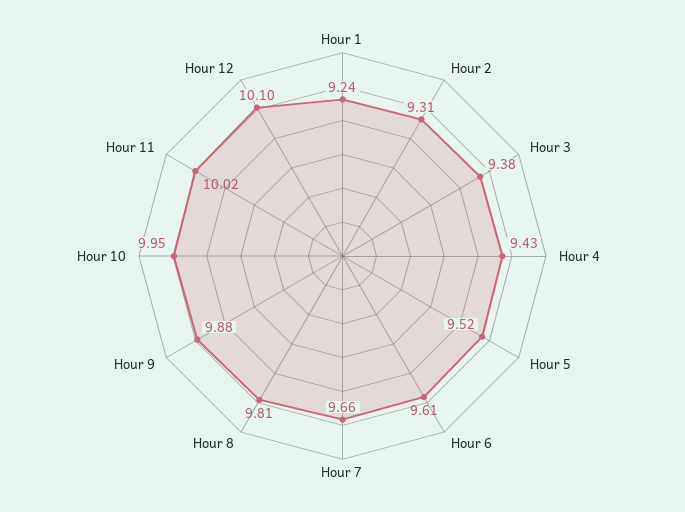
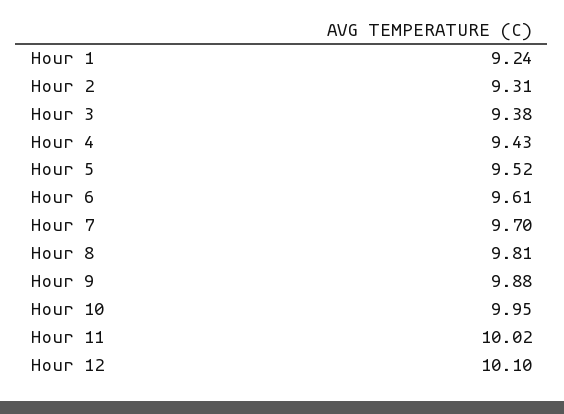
Hour 7: 9.66 -> 9.7

